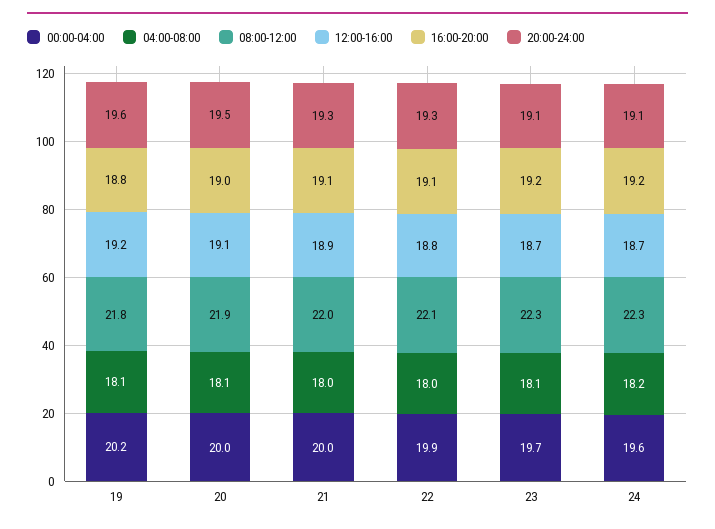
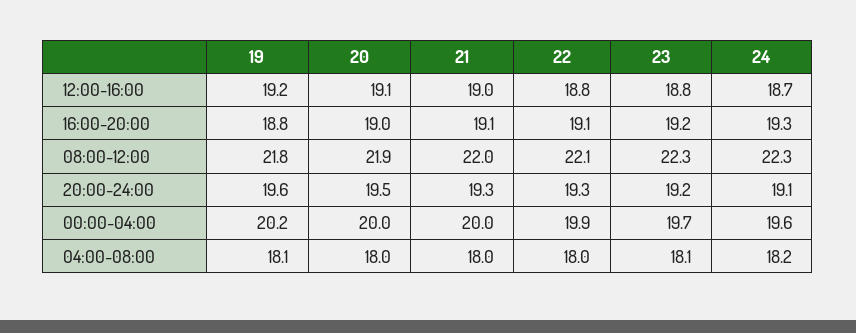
04:00-08:00, 20: 18.1 -> 18
12:00-16:00, 21: 18.9 -> 19
12:00-16:00, 23: 18.7 -> 18.8
20:00-24:00, 23: 19.1 -> 19.2
16:00-20:00, 24: 19.2 -> 19.3

